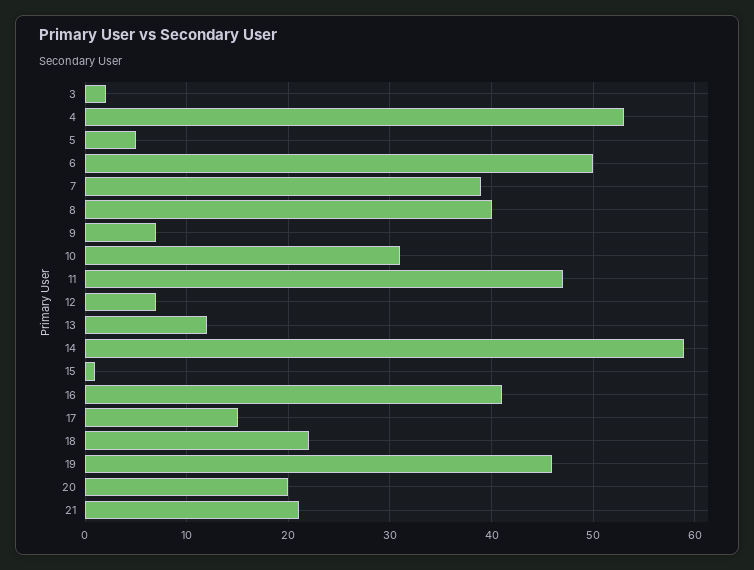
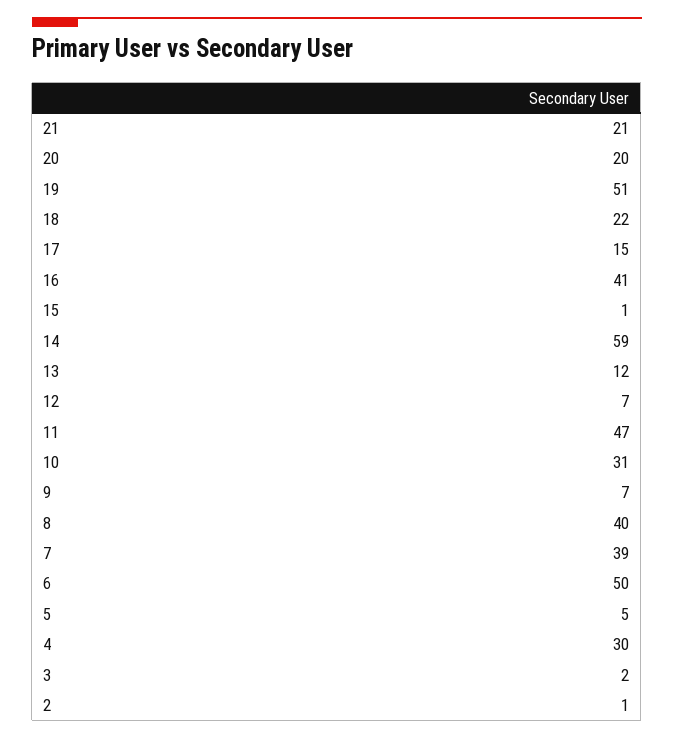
4: 53 -> 30
19: 46 -> 51
2: none -> 1

